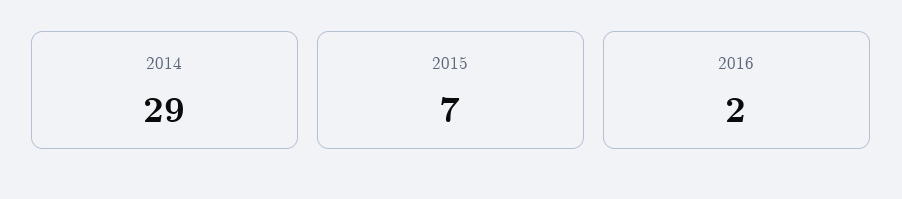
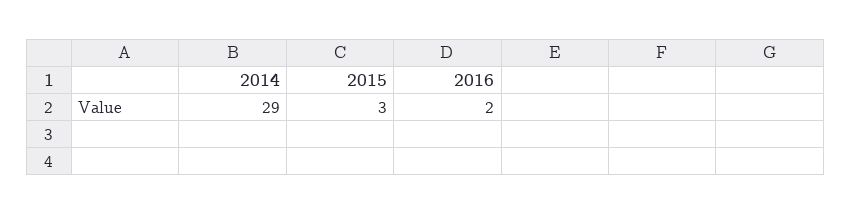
2015: 7 -> 3

